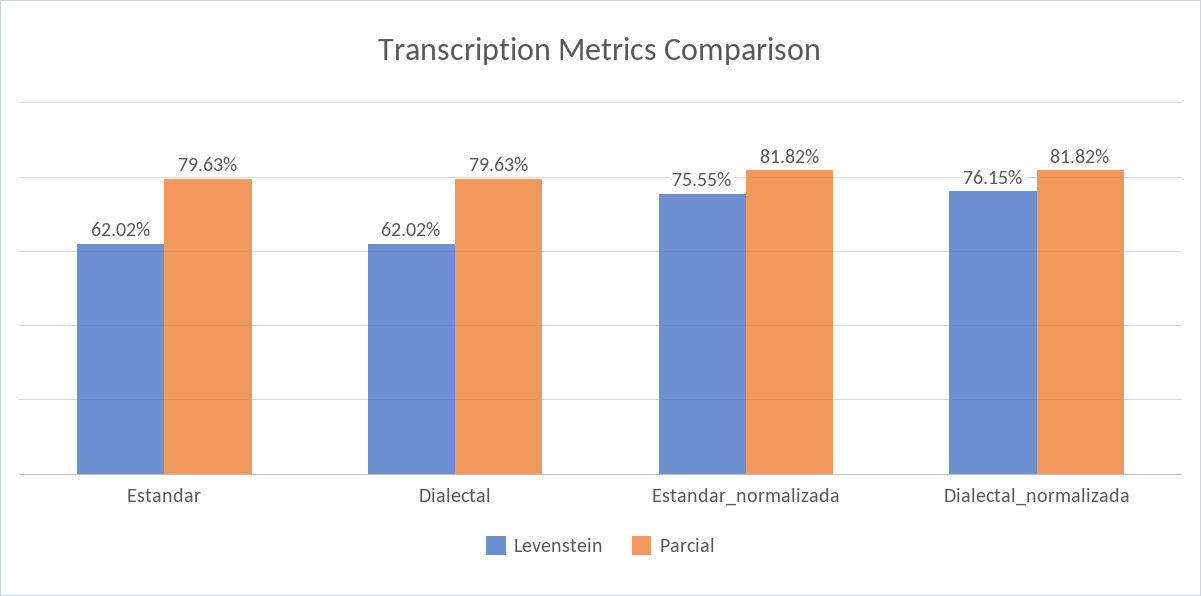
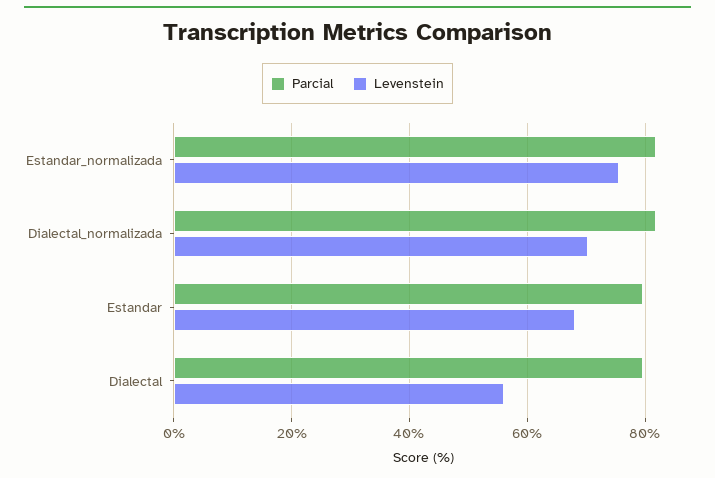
Levenstein, Estandar: 62.02 -> 68
Levenstein, Dialectal: 62.02 -> 56
Levenstein, Dialectal_normalizada: 76.15 -> 70

